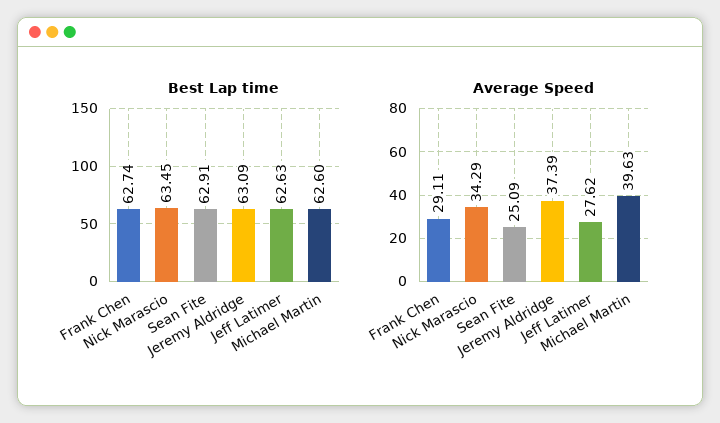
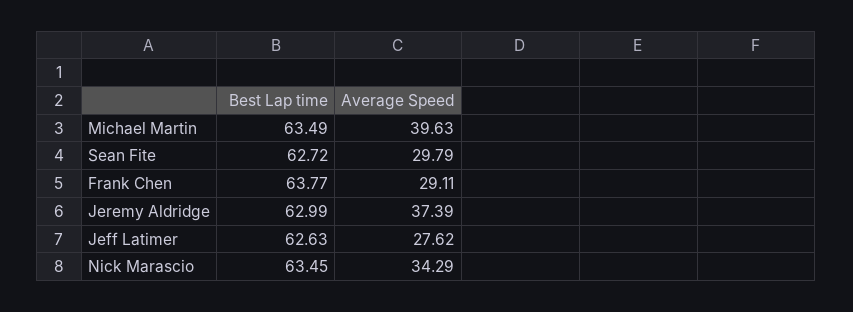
Best Lap time, Frank Chen: 62.74 -> 63.77
Best Lap time, Sean Fite: 62.91 -> 62.72
Best Lap time, Jeremy Aldridge: 63.09 -> 62.99
Best Lap time, Michael Martin: 62.6 -> 63.49
Average Speed, Sean Fite: 25.09 -> 29.79

